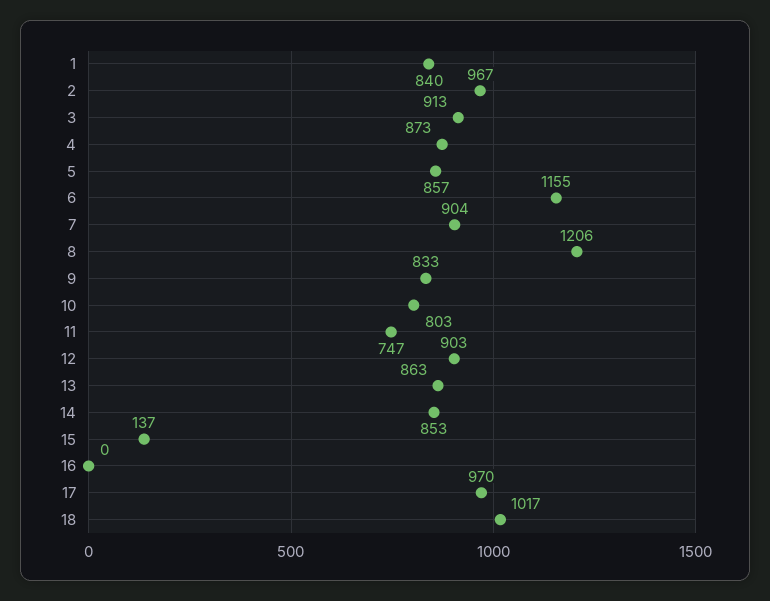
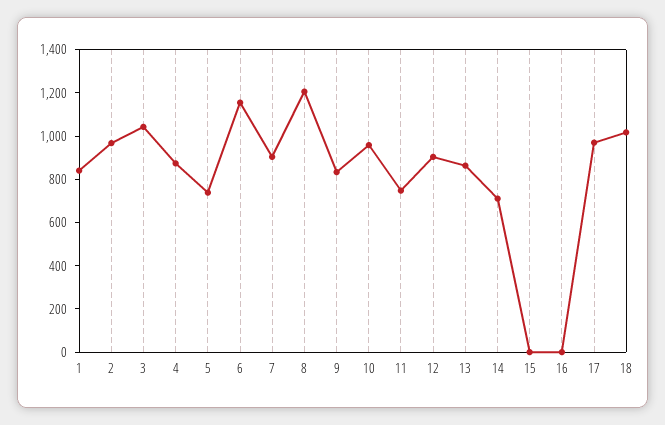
3: 913 -> 1050
5: 857 -> 750
10: 803 -> 950
14: 853 -> 700
15: 137 -> 0

